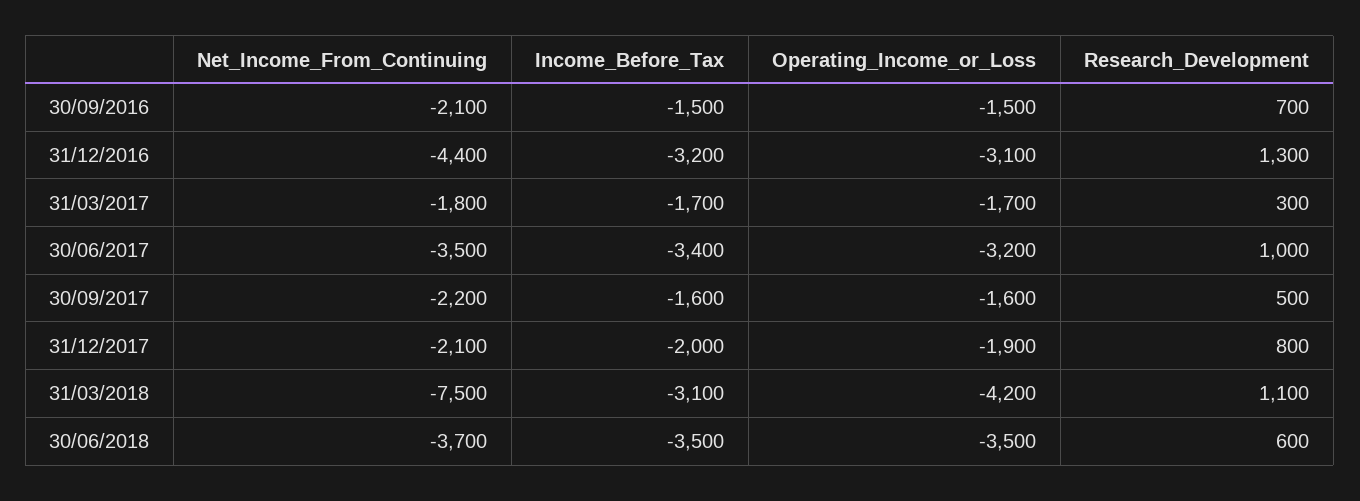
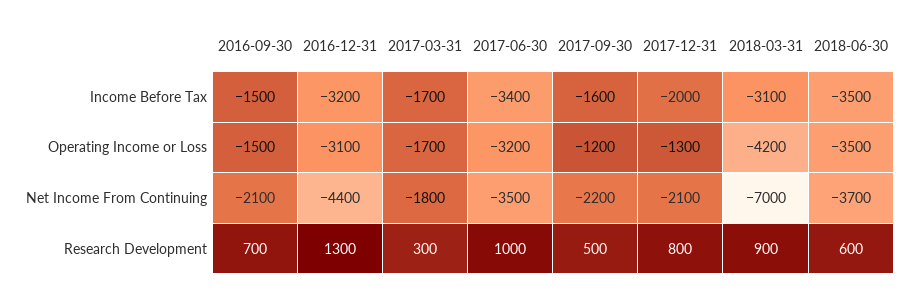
Operating_Income_or_Loss, 30/09/2017: -1600 -> -1200
Operating_Income_or_Loss, 31/12/2017: -1900 -> -1300
Net_Income_From_Continuing, 31/03/2018: -7500 -> -7000
Research_Development, 31/03/2018: 1100 -> 900

